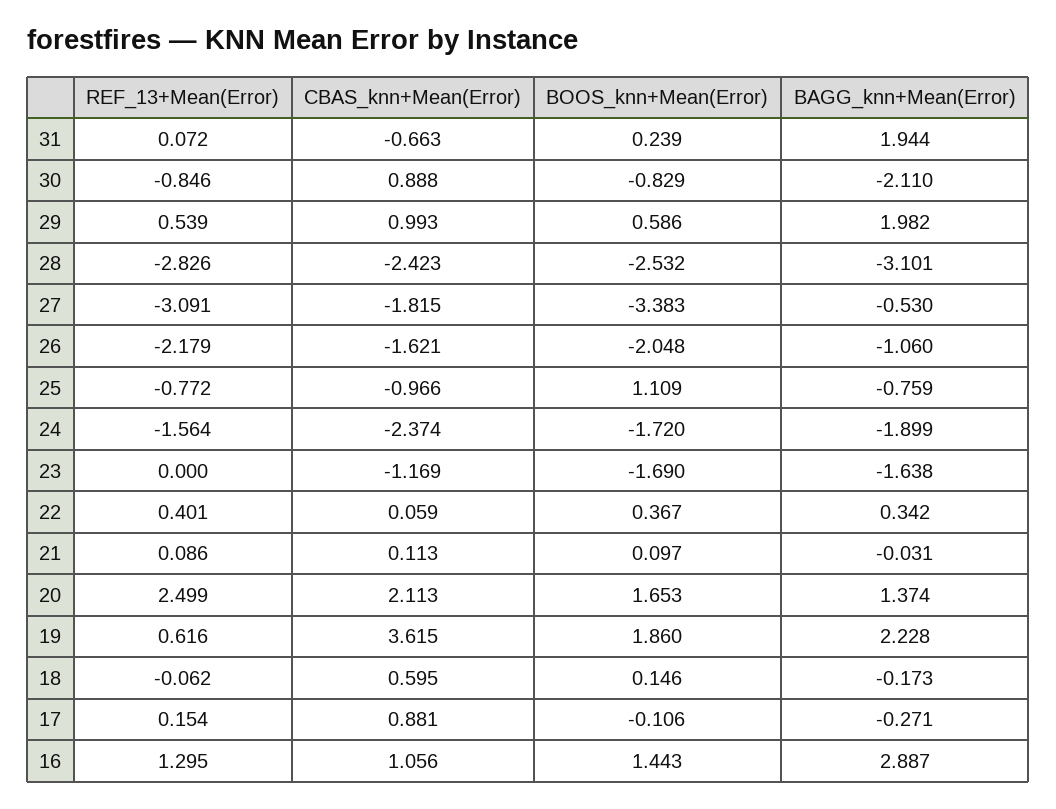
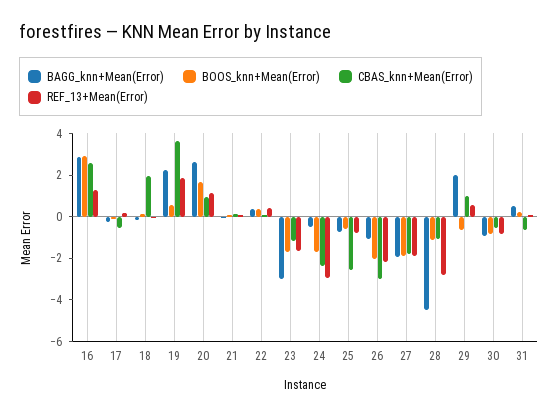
BAGG_knn+Mean(Error), 31: 1.944 -> 0.5
CBAS_knn+Mean(Error), 30: 0.888 -> -0.5
BAGG_knn+Mean(Error), 30: -2.11 -> -1
BOOS_knn+Mean(Error), 29: 0.586 -> -0.5
CBAS_knn+Mean(Error), 28: -2.423 -> -1
BOOS_knn+Mean(Error), 28: -2.532 -> -1
BAGG_knn+Mean(Error), 28: -3.101 -> -4.5
REF_13+Mean(Error), 27: -3.091 -> -2
BOOS_knn+Mean(Error), 27: -3.383 -> -2
BAGG_knn+Mean(Error), 27: -0.53 -> -2
CBAS_knn+Mean(Error), 26: -1.621 -> -3
CBAS_knn+Mean(Error), 25: -0.966 -> -2.5
BOOS_knn+Mean(Error), 25: 1.109 -> -0.5
REF_13+Mean(Error), 24: -1.564 -> -3
BAGG_knn+Mean(Error), 24: -1.899 -> -0.5
REF_13+Mean(Error), 23: 0 -> -1.5
BAGG_knn+Mean(Error), 23: -1.638 -> -3
REF_13+Mean(Error), 20: 2.499 -> 1
CBAS_knn+Mean(Error), 20: 2.113 -> 1
BAGG_knn+Mean(Error), 20: 1.374 -> 2.5
REF_13+Mean(Error), 19: 0.616 -> 2
BOOS_knn+Mean(Error), 19: 1.86 -> 0.5
CBAS_knn+Mean(Error), 18: 0.595 -> 2
CBAS_knn+Mean(Error), 17: 0.881 -> -0.5
CBAS_knn+Mean(Error), 16: 1.056 -> 2.5
BOOS_knn+Mean(Error), 16: 1.443 -> 3

